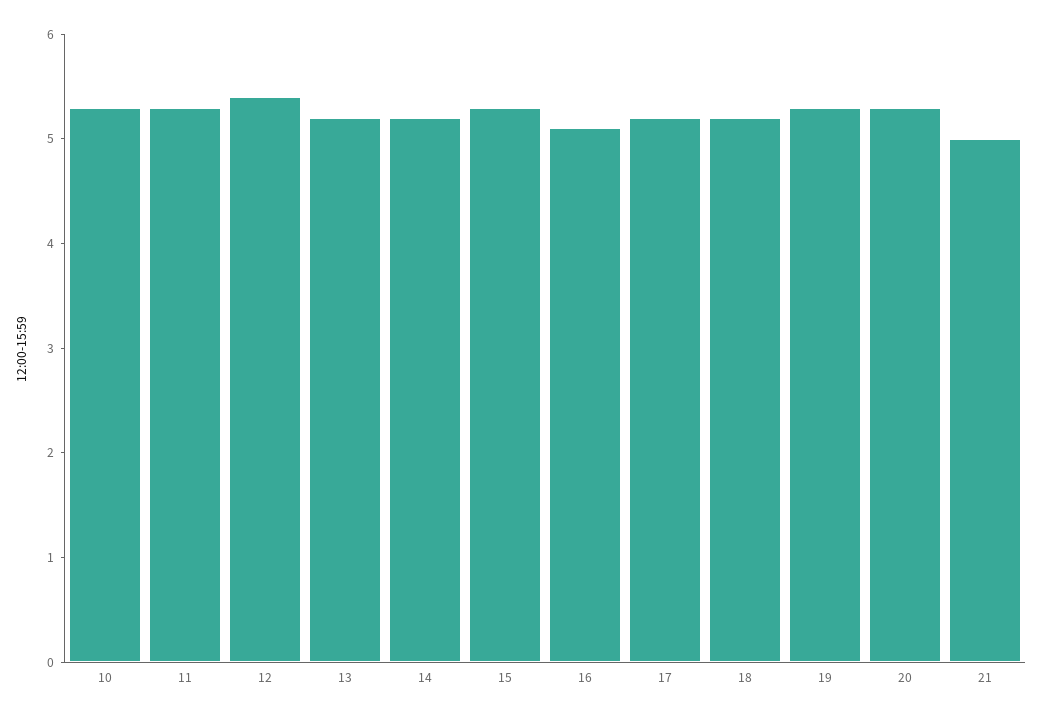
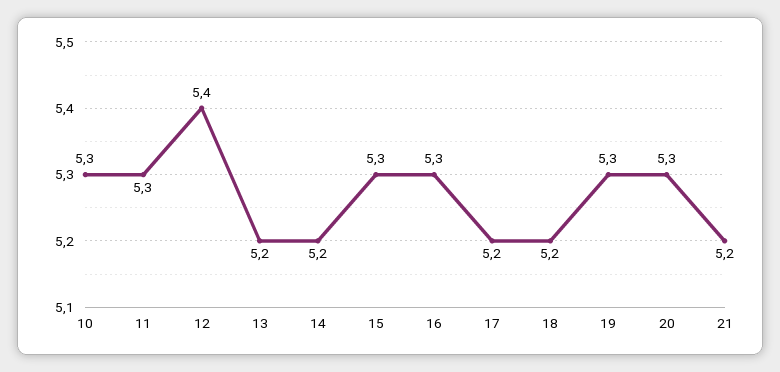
16: 5.1 -> 5.3
21: 5 -> 5.2

